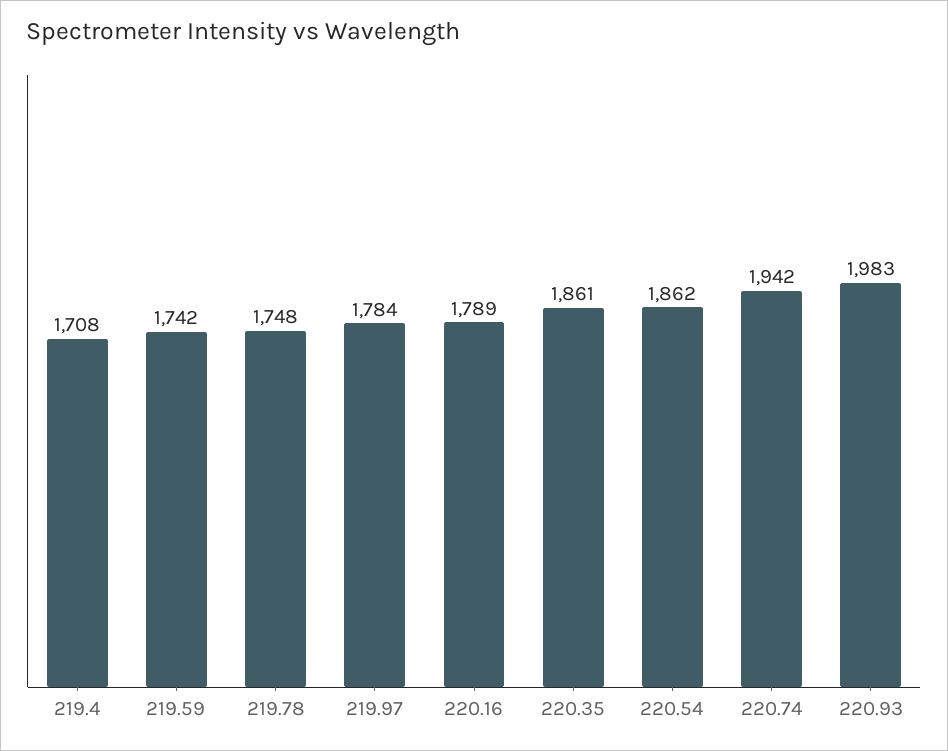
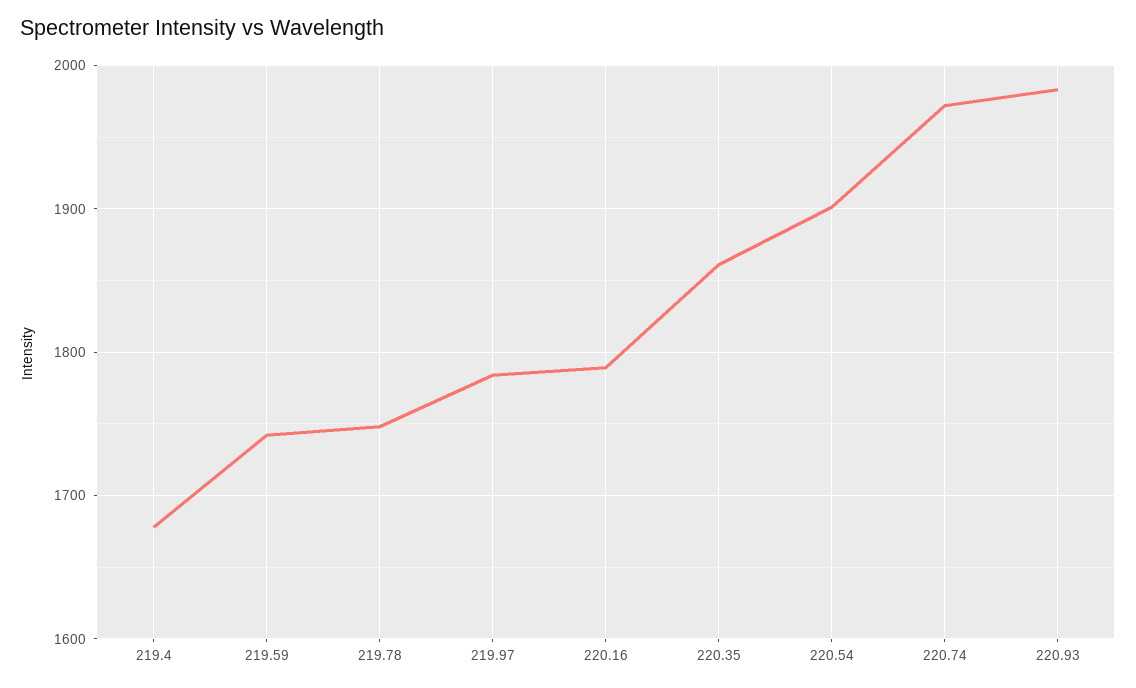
219.4: 1708 -> 1680
220.54: 1862 -> 1900
220.74: 1942 -> 1970

